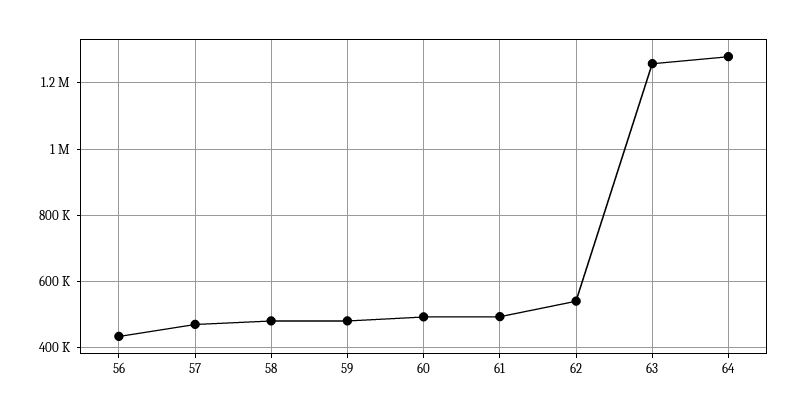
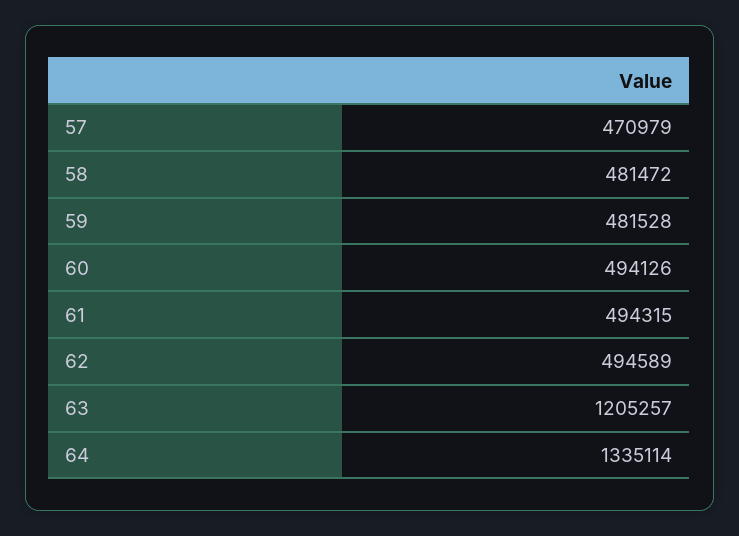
56: 440000 -> none
62: 540000 -> 494589
63: 1260000 -> 1205257
64: 1280000 -> 1335114

